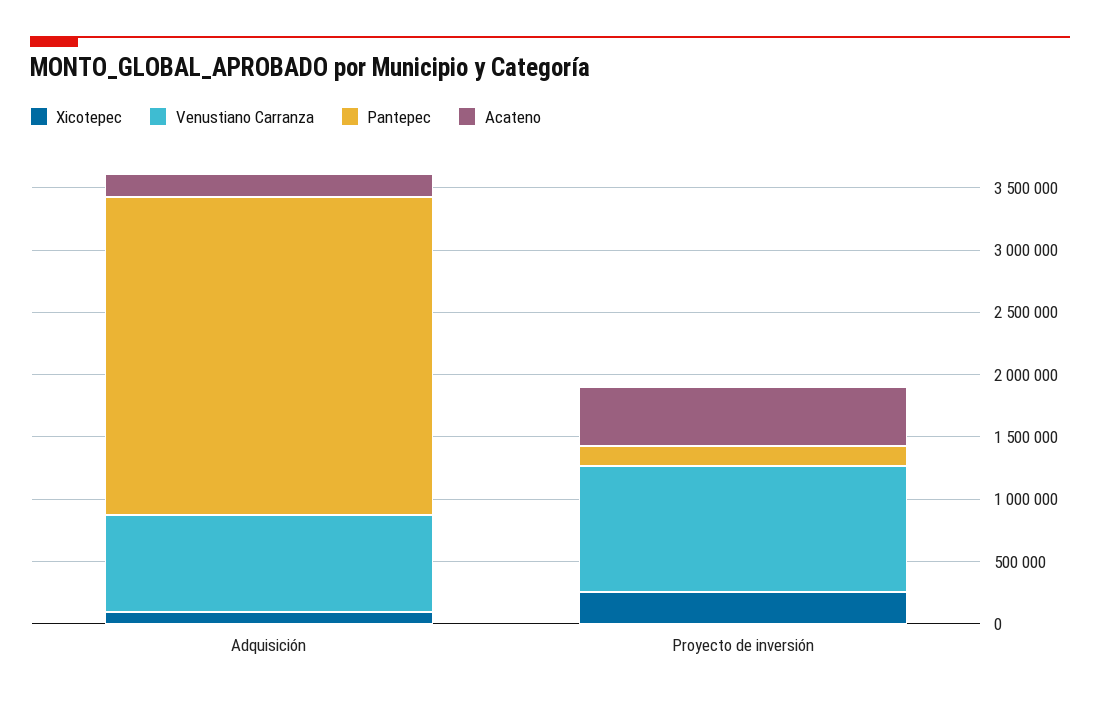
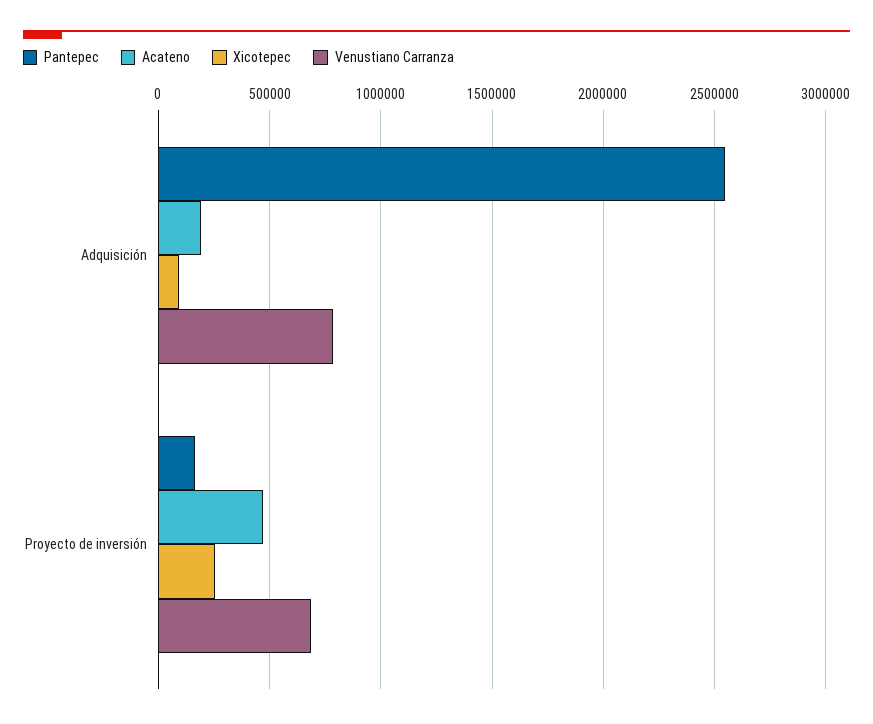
Venustiano Carranza, Proyecto de inversión: 1000000 -> 700000

